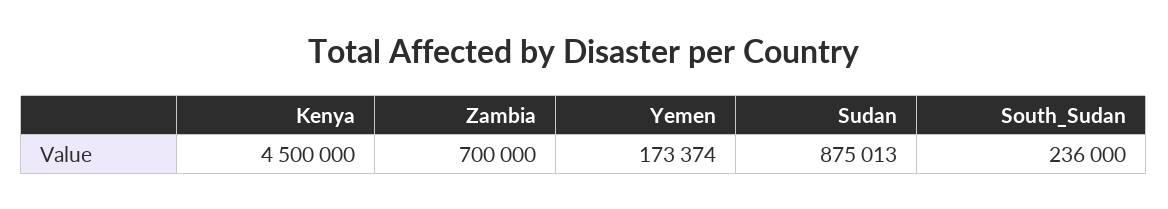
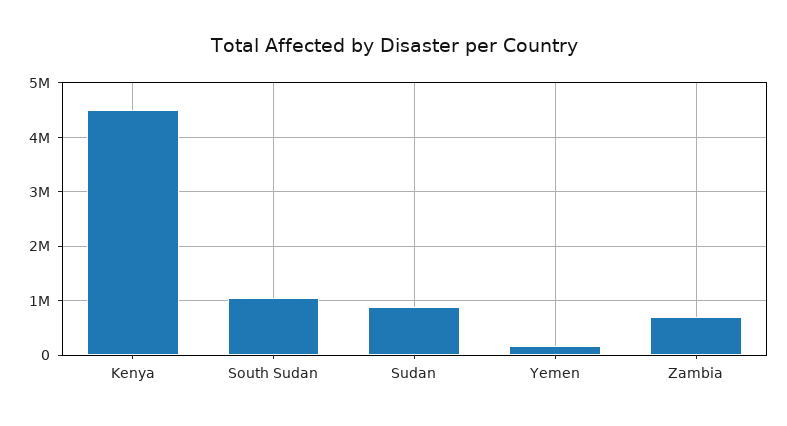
South_Sudan: 236000 -> 1000000

